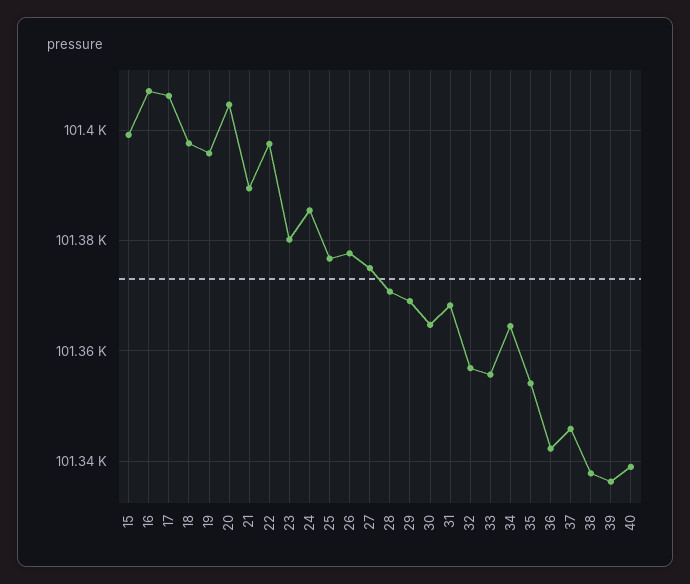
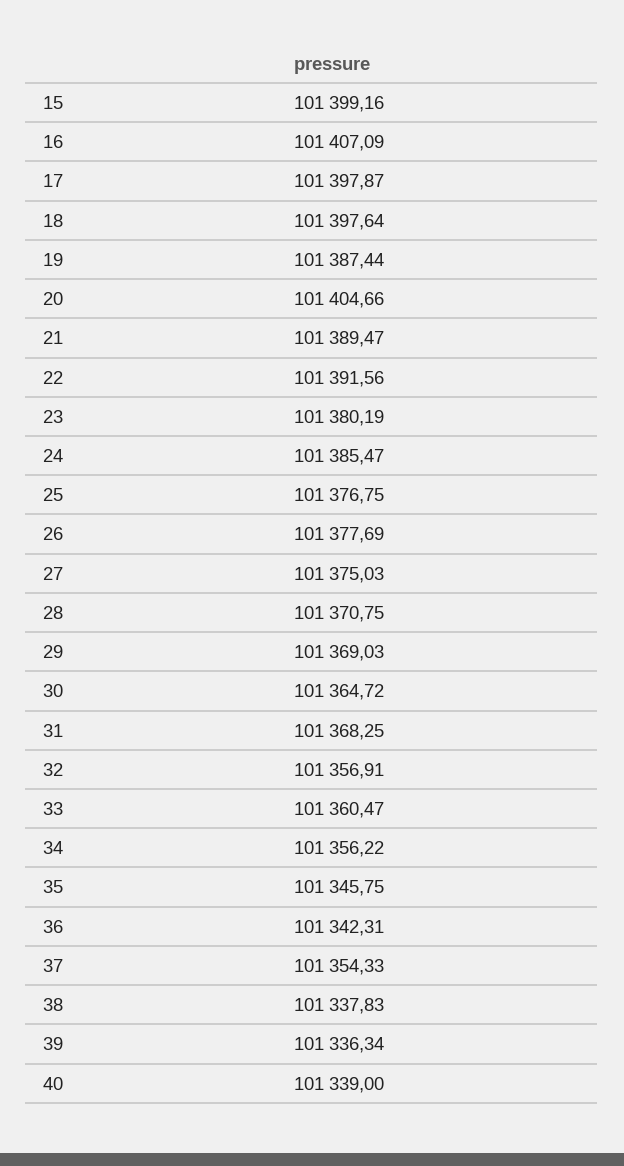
17: 101406 -> 101397.87
19: 101396 -> 101387.44
22: 101398 -> 101391.56
33: 101356 -> 101360.47
34: 101364 -> 101356.22
35: 101354 -> 101345.75
37: 101346 -> 101354.33

